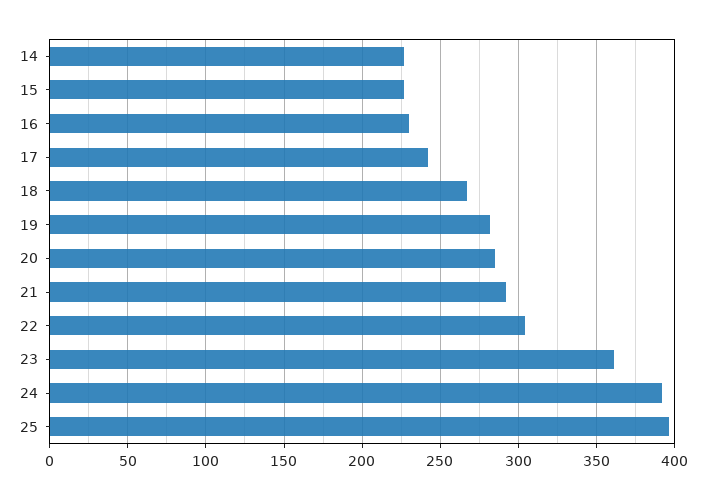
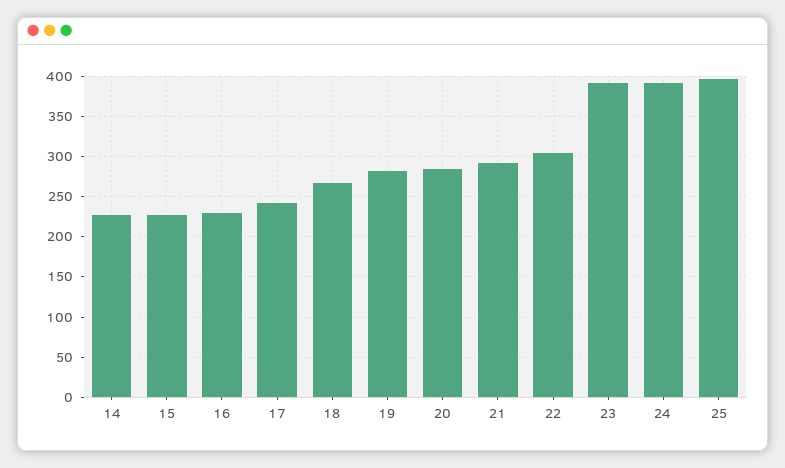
23: 360 -> 390

